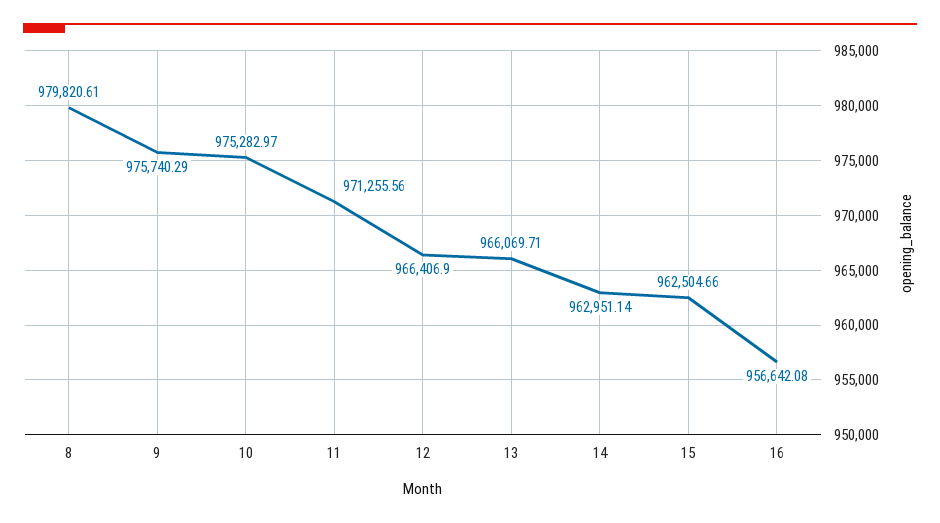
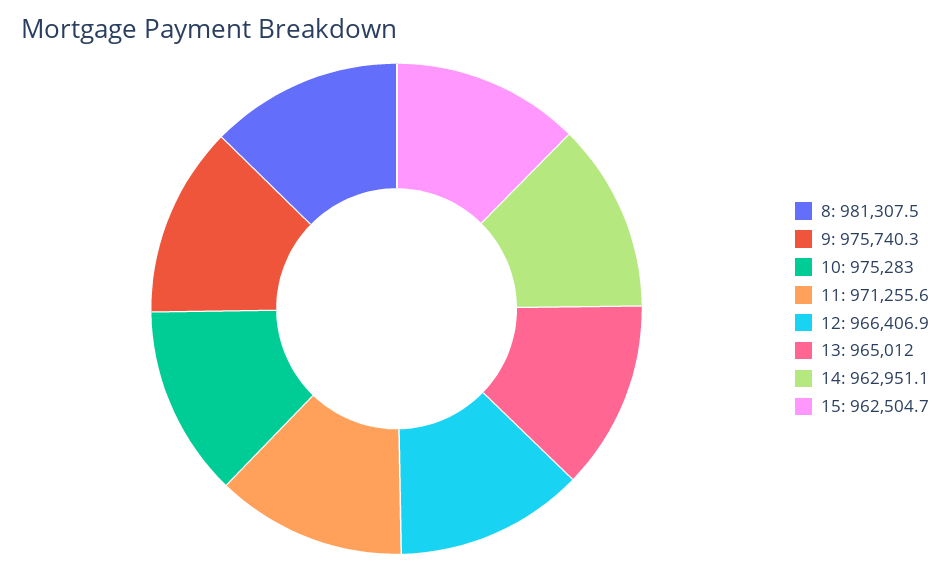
8: 979820.61 -> 981307.5
13: 966069.71 -> 965012
16: 956642.08 -> none

